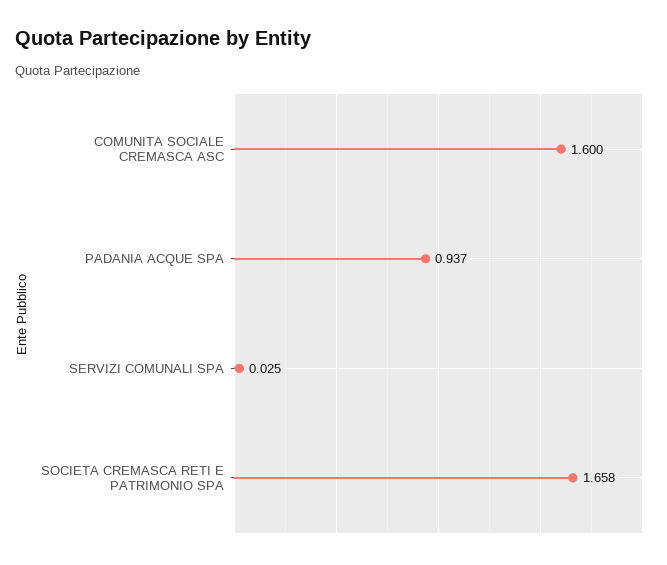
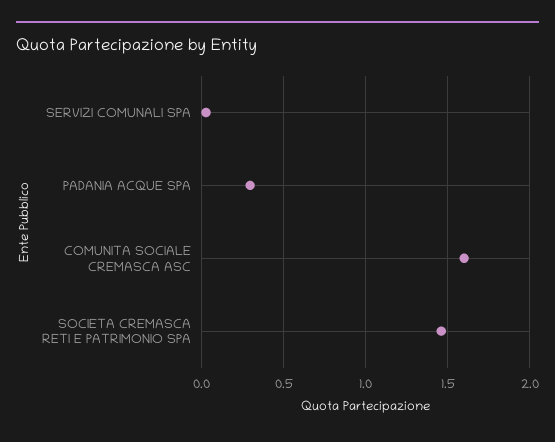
PADANIA ACQUE SPA: 0.937 -> 0.3
SOCIETA CREMASCA RETI E PATRIMONIO SPA: 1.658 -> 1.45

